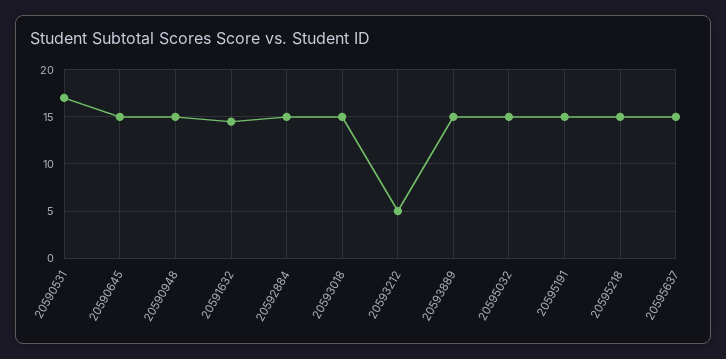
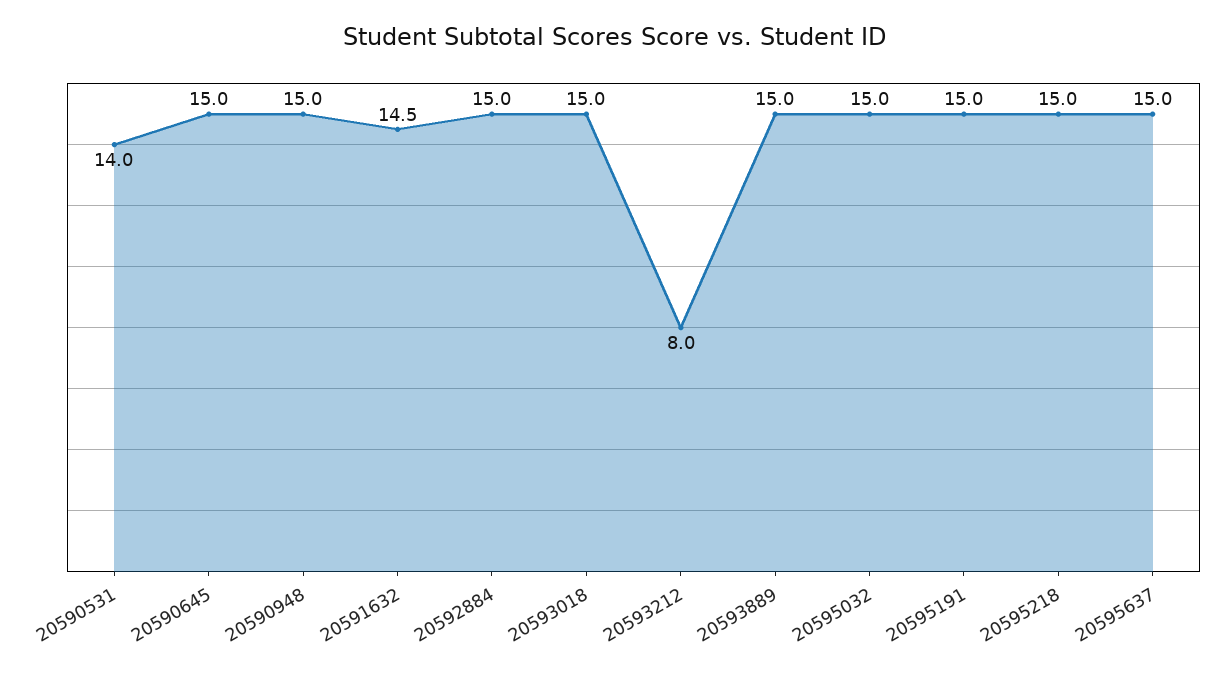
20590531: 17 -> 14
20593212: 5 -> 8

